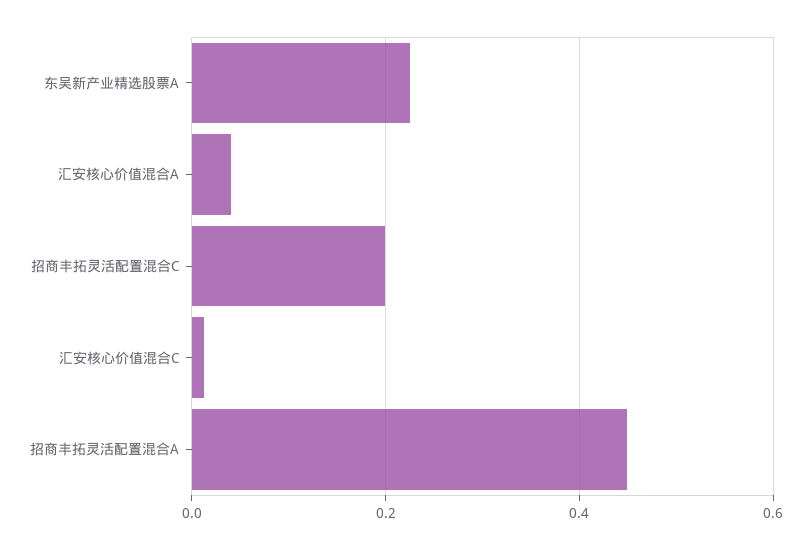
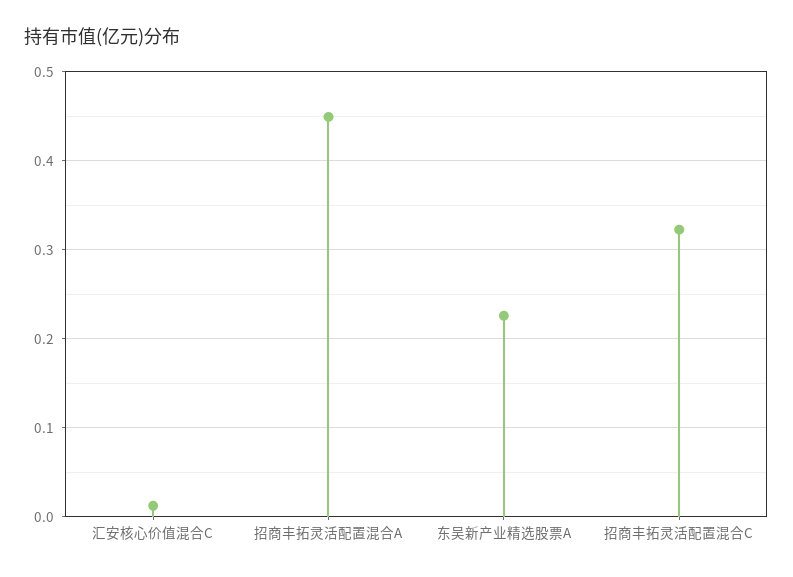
汇安核心价值混合A: 0.04 -> none
招商丰拓灵活配置混合C: 0.2 -> 0.32

